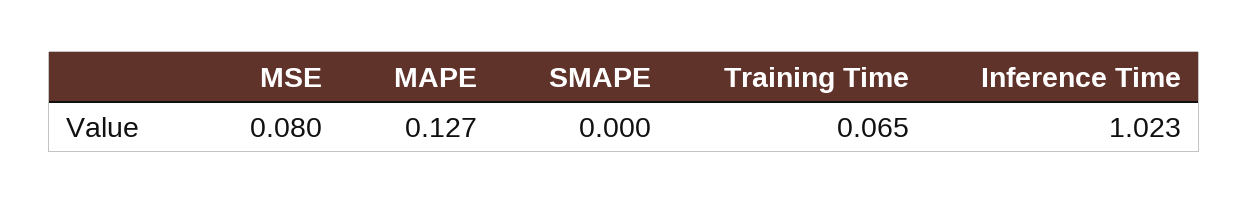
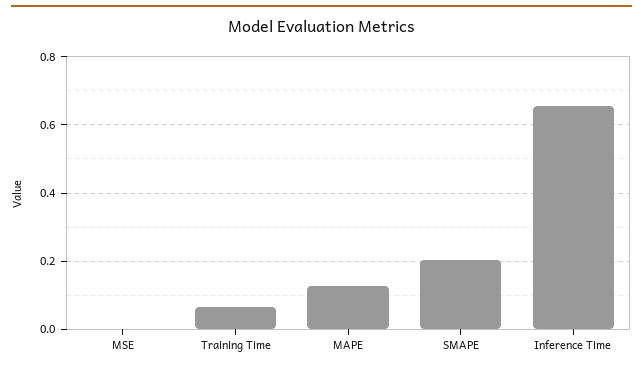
MSE: 0.08 -> 0
SMAPE: 0 -> 0.2
Inference Time: 1.023 -> 0.66

